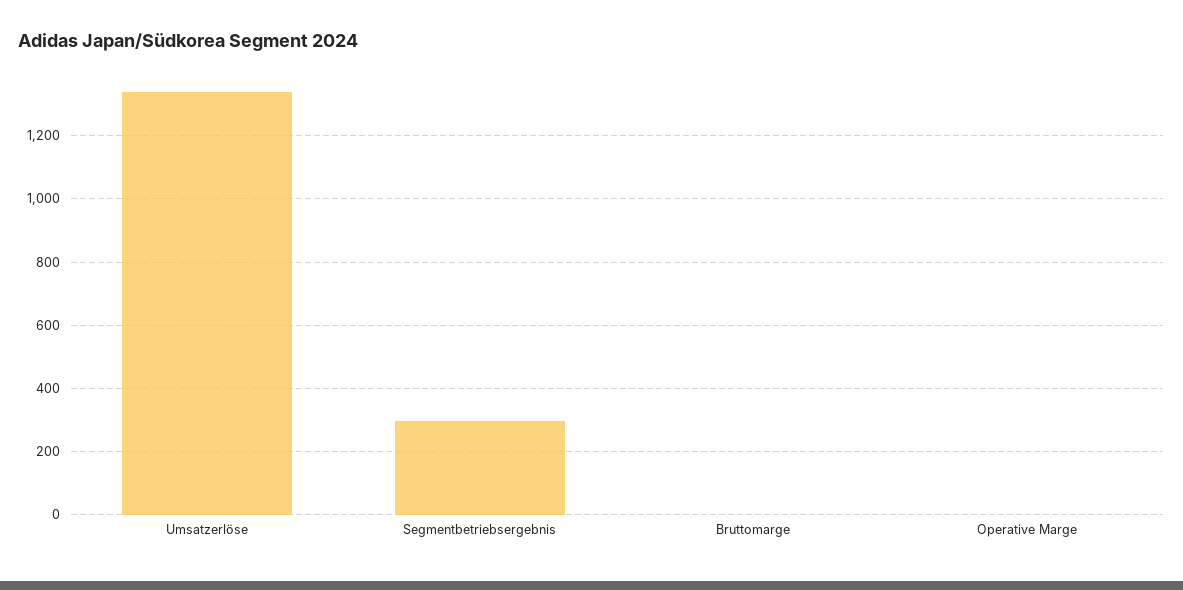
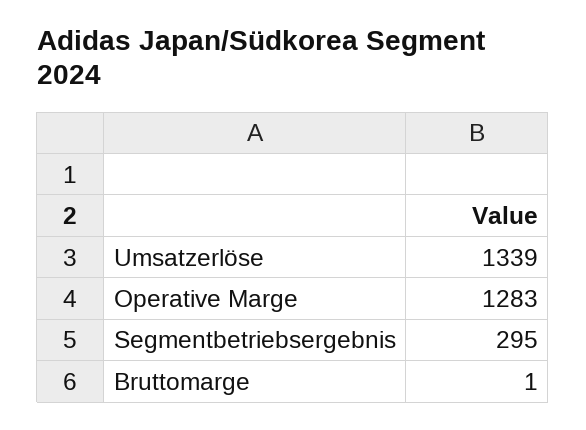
Operative Marge: 0 -> 1283

